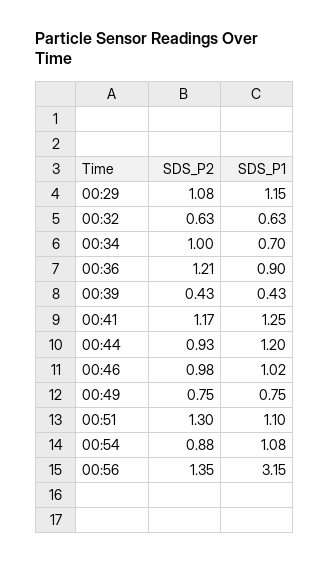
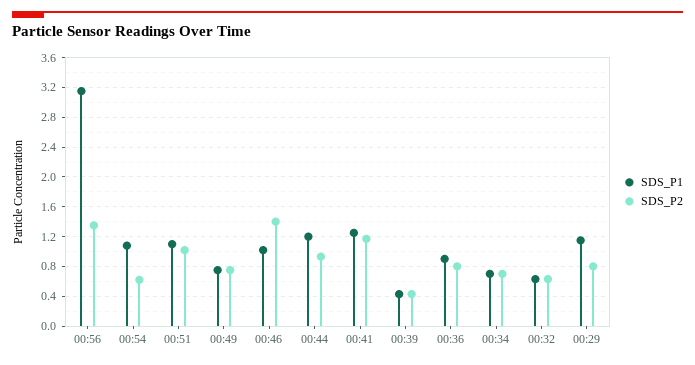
SDS_P2, 00:29: 1.08 -> 0.8
SDS_P2, 00:34: 1 -> 0.7
SDS_P2, 00:36: 1.21 -> 0.8
SDS_P2, 00:46: 0.98 -> 1.4
SDS_P2, 00:51: 1.3 -> 1
SDS_P2, 00:54: 0.88 -> 0.6

